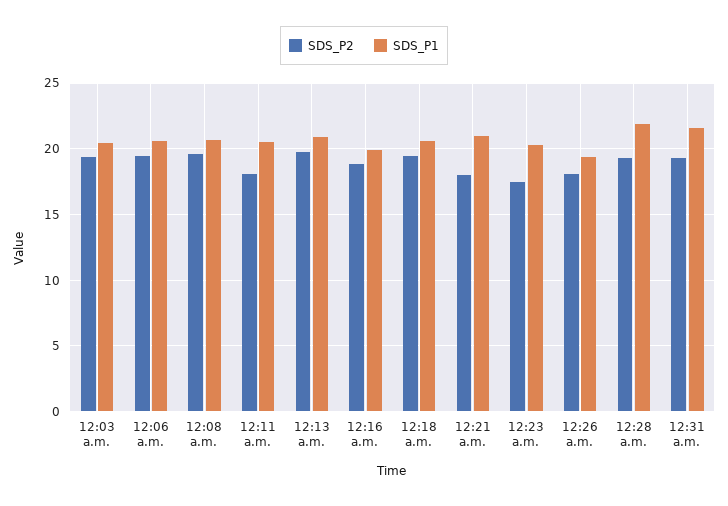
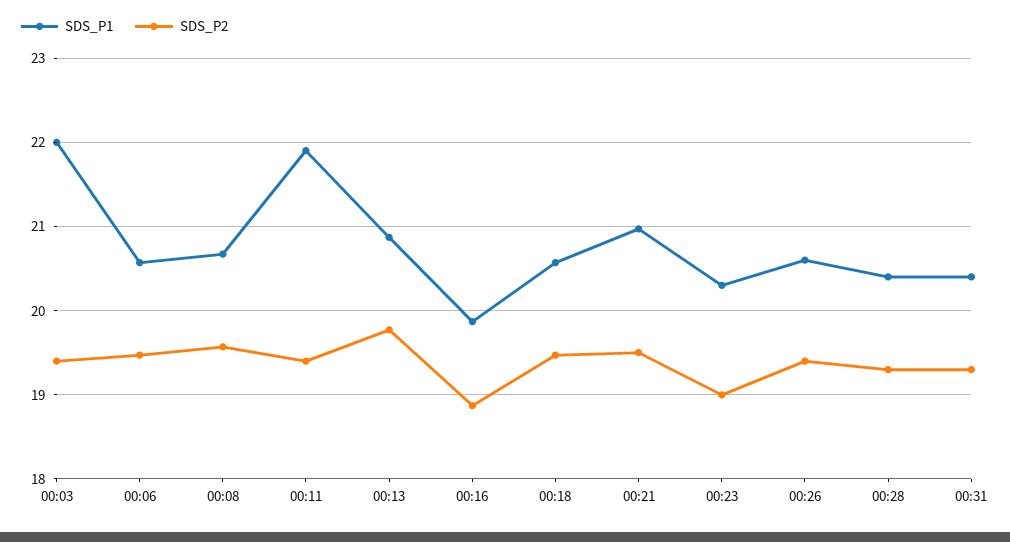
SDS_P1, 12:03 a.m.: 20.5 -> 22
SDS_P2, 12:11 a.m.: 18 -> 19.4
SDS_P1, 12:11 a.m.: 20.5 -> 21.9
SDS_P2, 12:21 a.m.: 18 -> 19.5
SDS_P2, 12:23 a.m.: 17.5 -> 19
SDS_P2, 12:26 a.m.: 18 -> 19.4
SDS_P1, 12:26 a.m.: 19.5 -> 20.6
SDS_P1, 12:28 a.m.: 22 -> 20.4
SDS_P1, 12:31 a.m.: 21.5 -> 20.4

